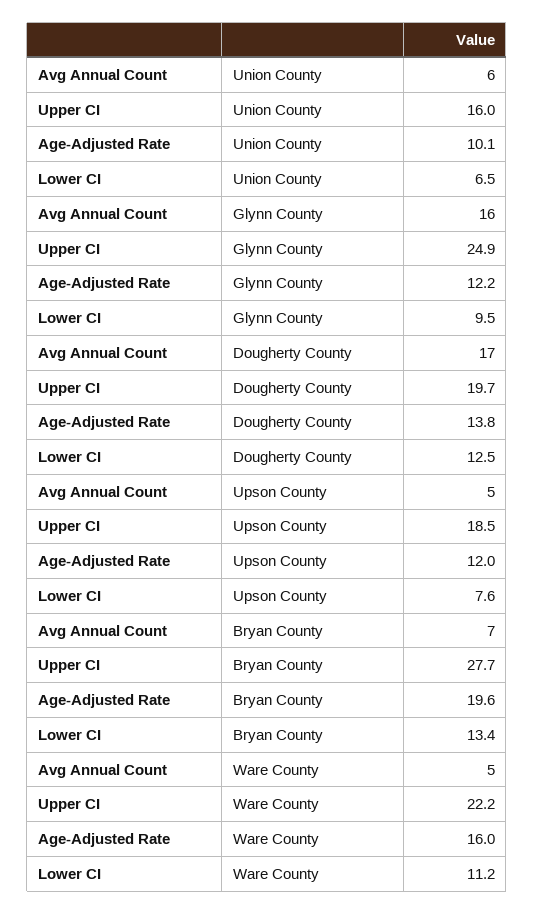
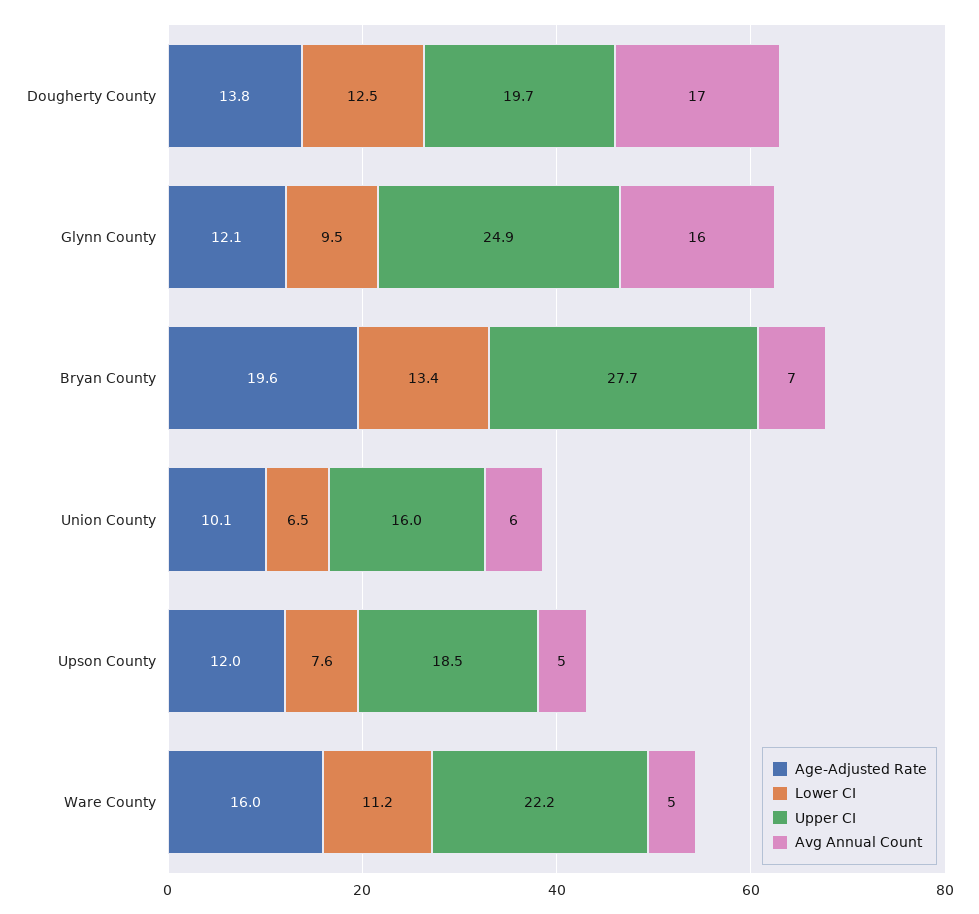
Age-Adjusted Rate, Glynn County: 12.2 -> 12.1

